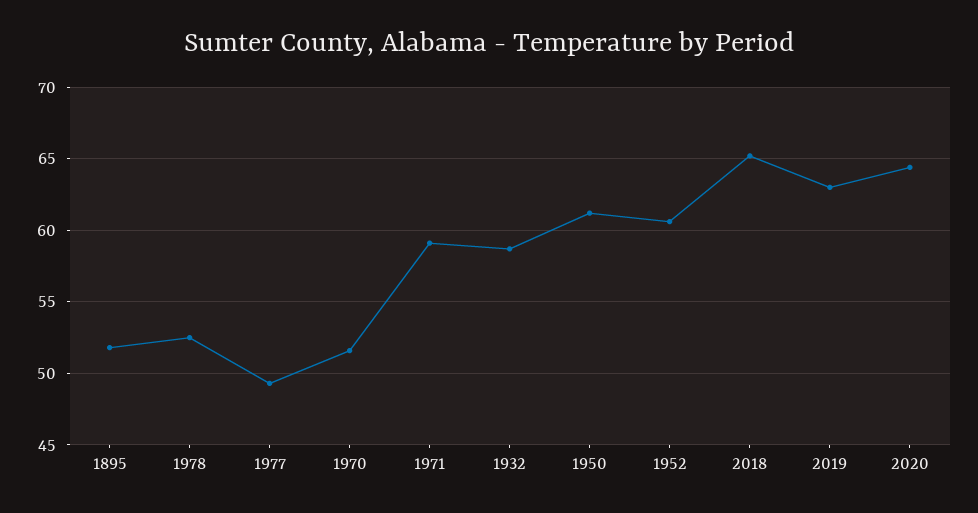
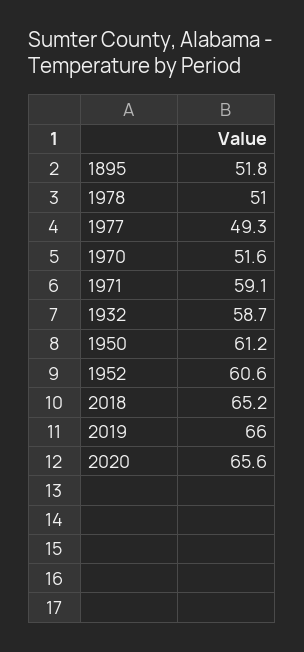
1978: 52.5 -> 51
2019: 63 -> 66
2020: 64.5 -> 65.6

